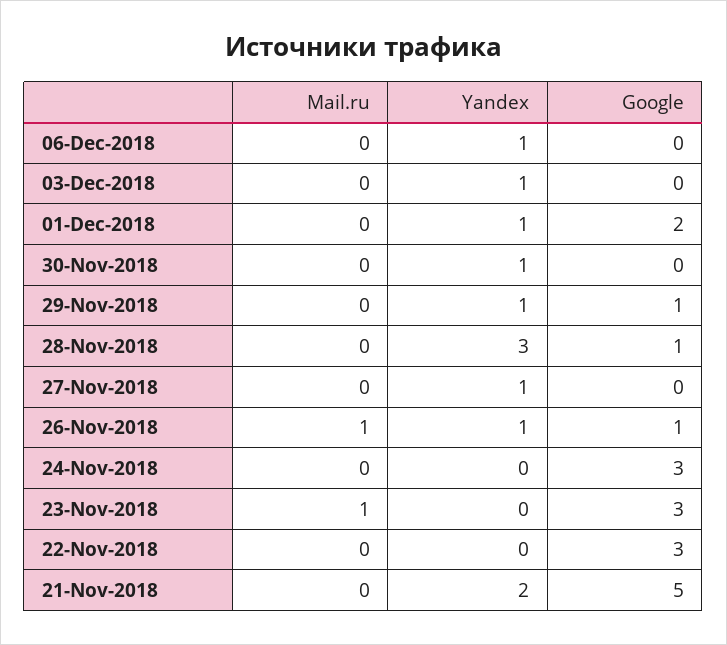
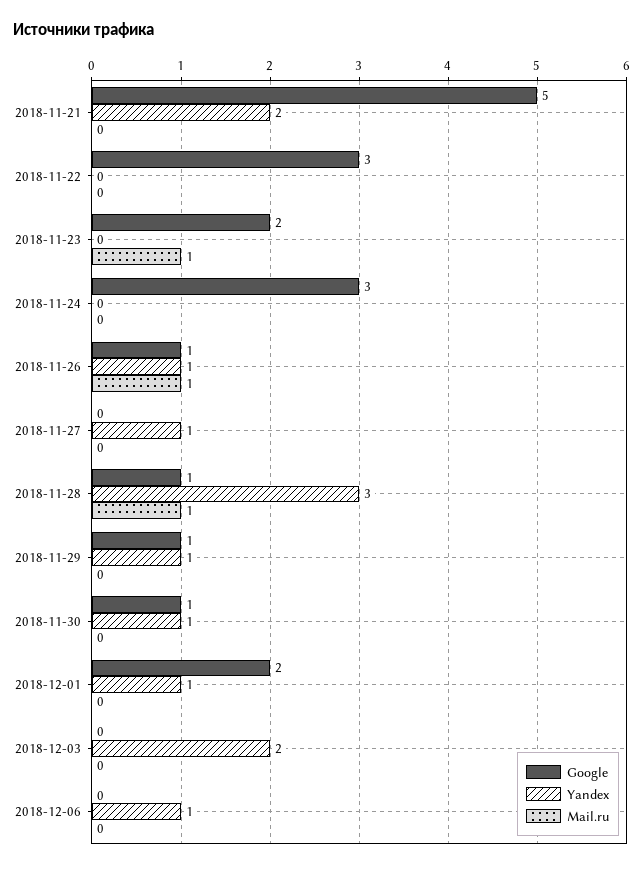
Yandex, 03-Dec-2018: 1 -> 2
Google, 30-Nov-2018: 0 -> 1
Mail.ru, 28-Nov-2018: 0 -> 1
Google, 23-Nov-2018: 3 -> 2

